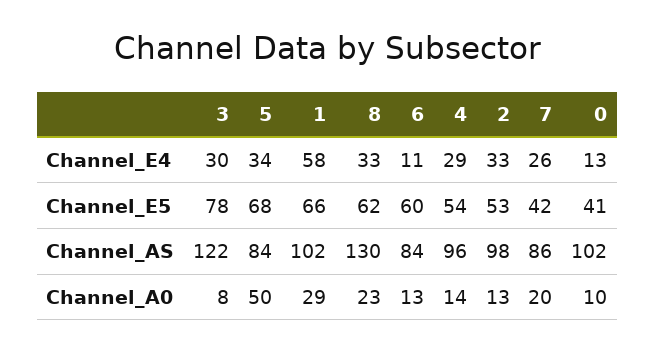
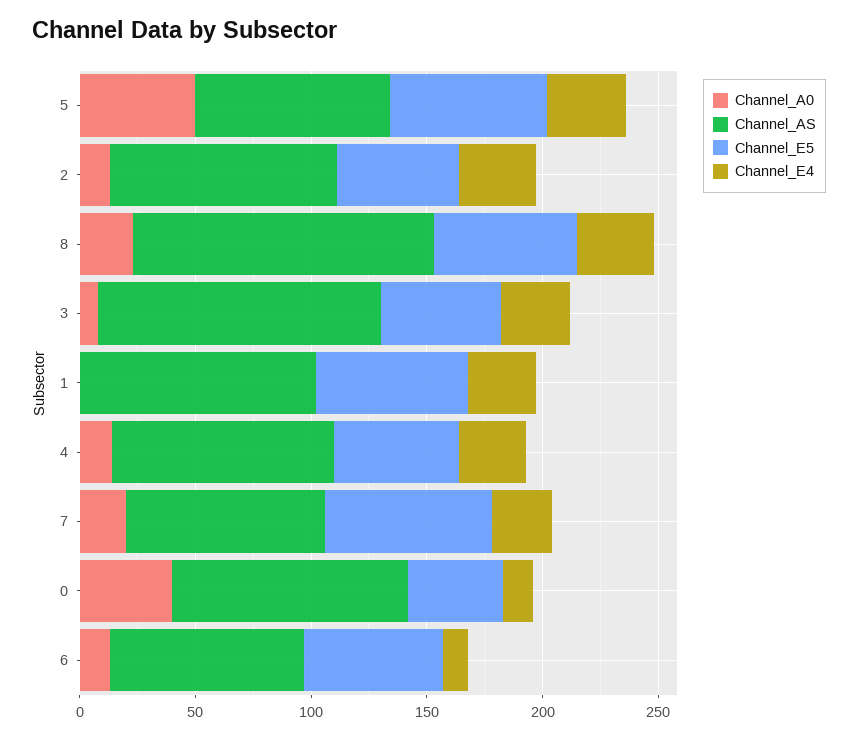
Channel_E4, 1: 58 -> 30
Channel_E5, 3: 78 -> 50
Channel_E5, 7: 42 -> 70
Channel_A0, 1: 29 -> 0
Channel_A0, 0: 10 -> 40

